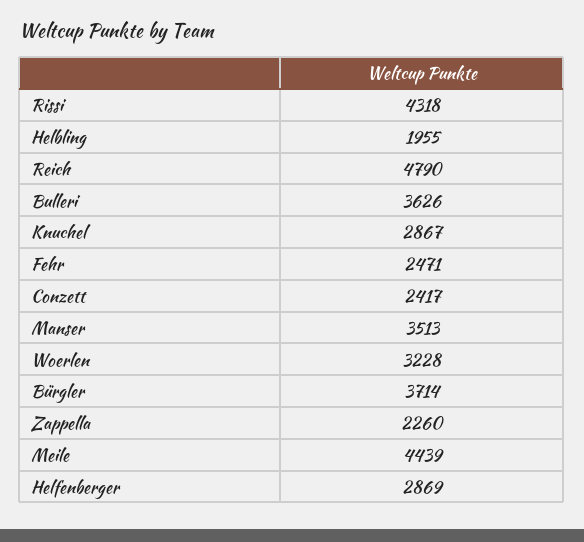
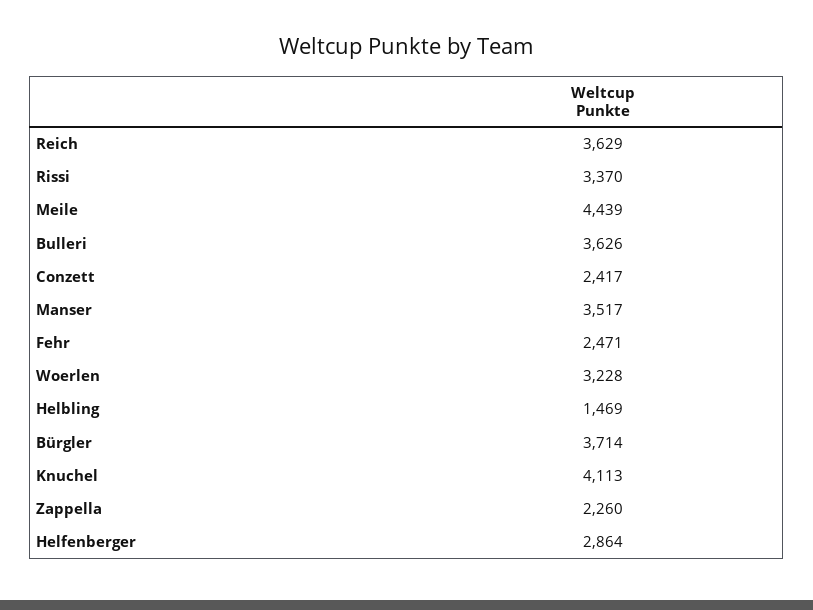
Rissi: 4318 -> 3370
Helbling: 1955 -> 1469
Reich: 4790 -> 3629
Knuchel: 2867 -> 4113
Manser: 3513 -> 3517
Helfenberger: 2869 -> 2864

